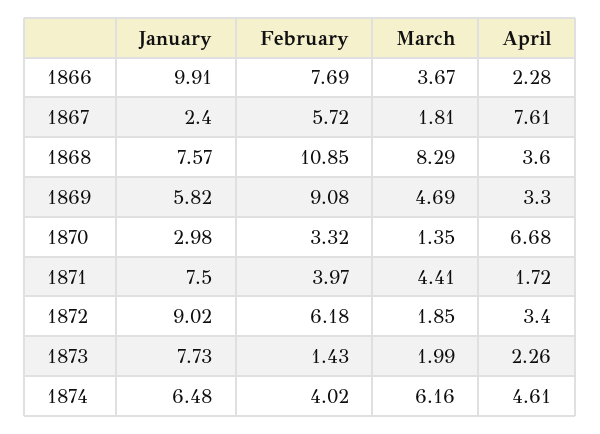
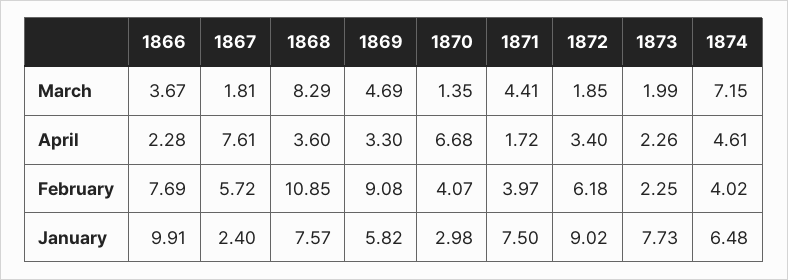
February, 1870: 3.32 -> 4.07
February, 1873: 1.43 -> 2.25
March, 1874: 6.16 -> 7.15

